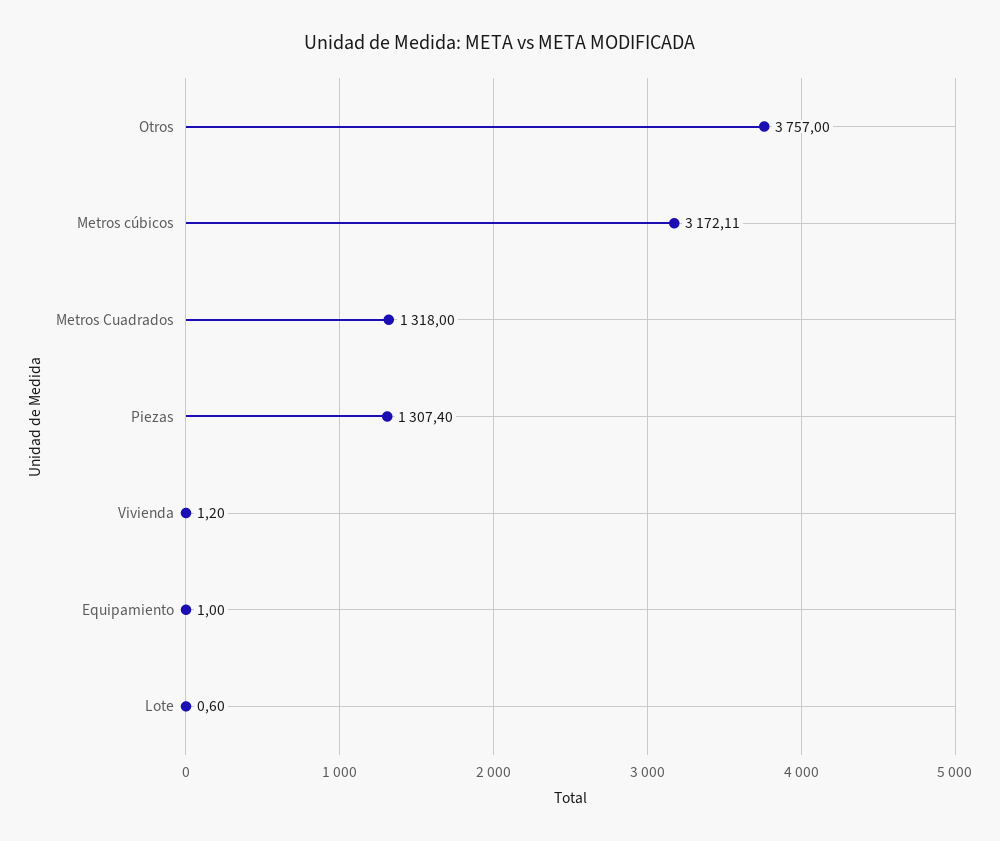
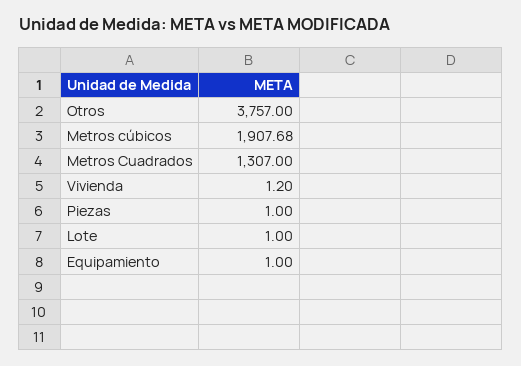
Metros cúbicos: 3172.11 -> 1907.68
Metros Cuadrados: 1318 -> 1307
Piezas: 1307.4 -> 1
Lote: 0.6 -> 1

